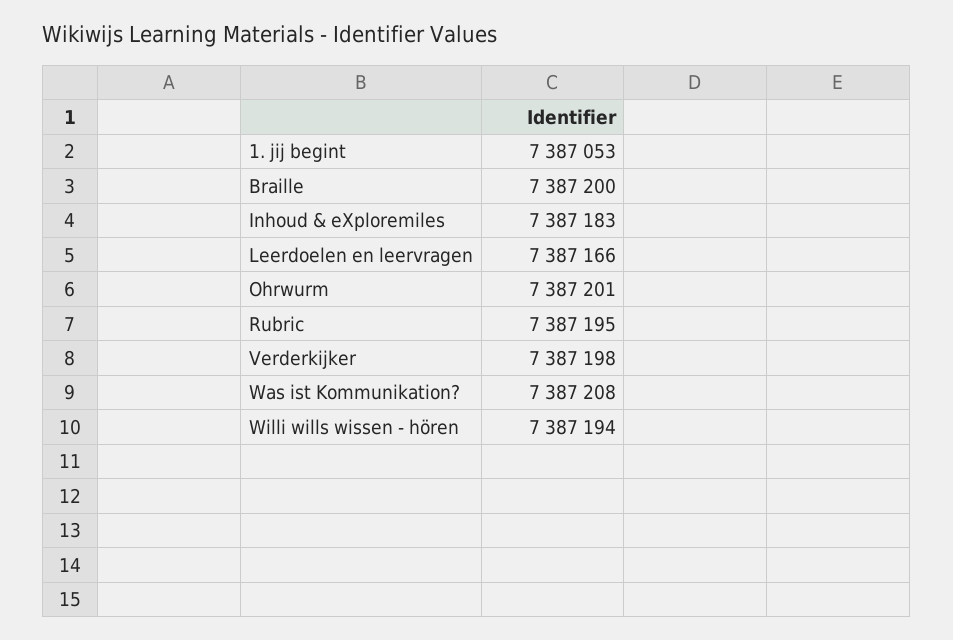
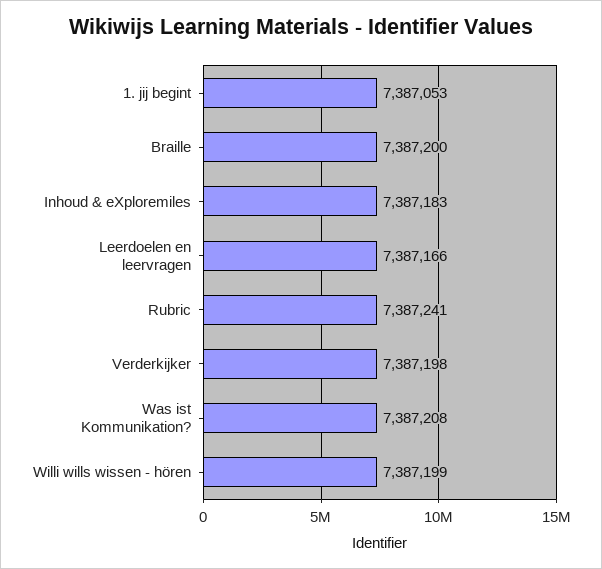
Ohrwurm: 7387201 -> none
Rubric: 7387195 -> 7387241
Willi wills wissen - hören: 7387194 -> 7387199

